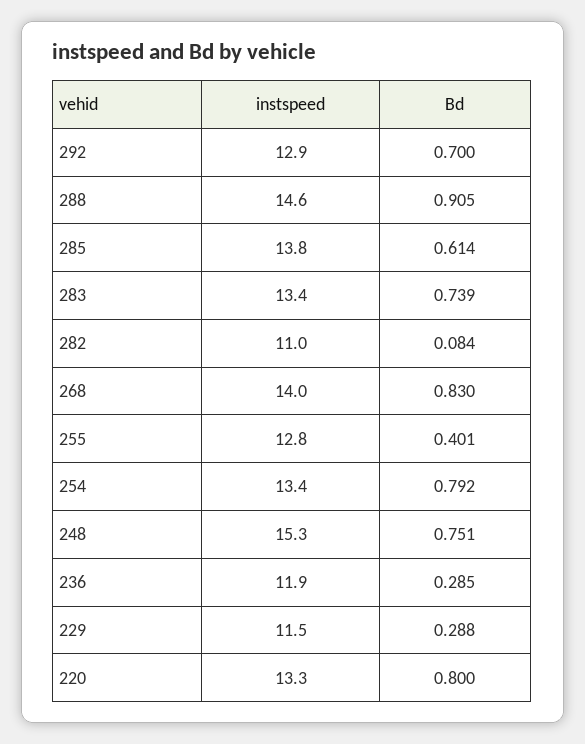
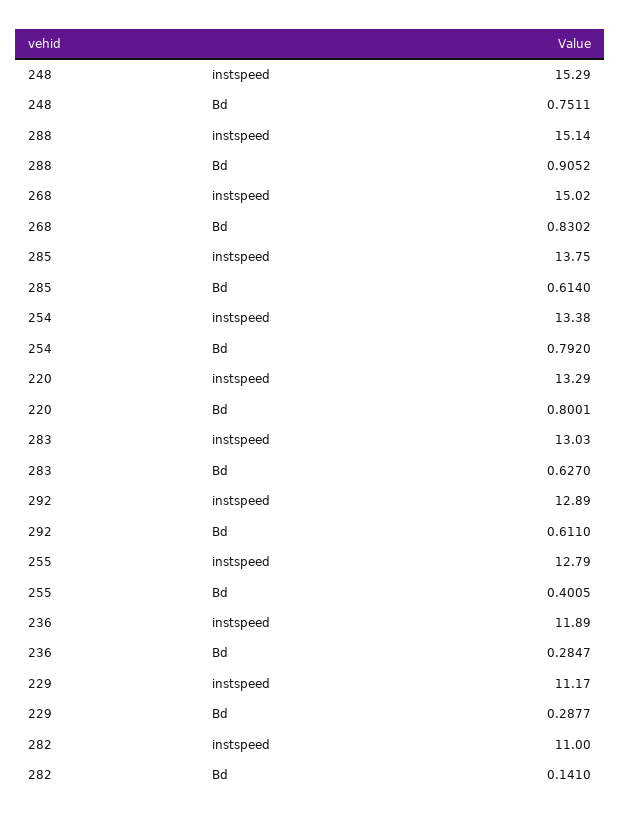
Bd, 292: 0.7 -> 0.611
instspeed, 288: 14.6 -> 15.14
instspeed, 283: 13.4 -> 13.03
Bd, 283: 0.739 -> 0.627
Bd, 282: 0.084 -> 0.141
instspeed, 268: 14 -> 15.02
instspeed, 229: 11.5 -> 11.17

